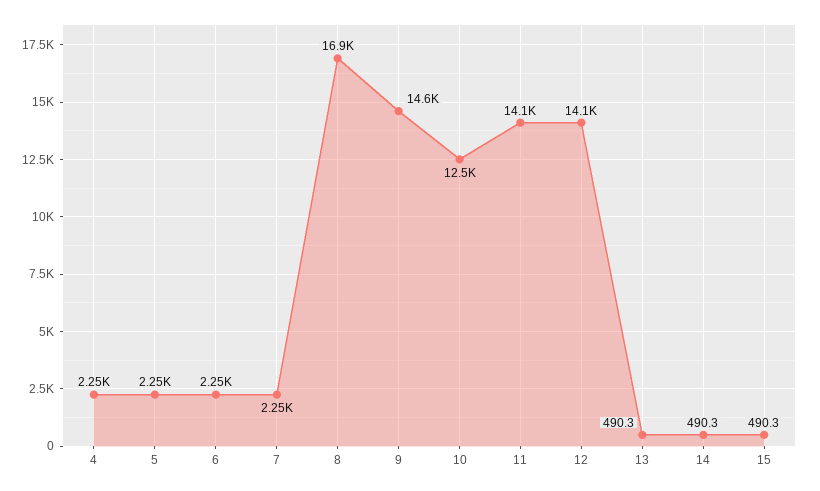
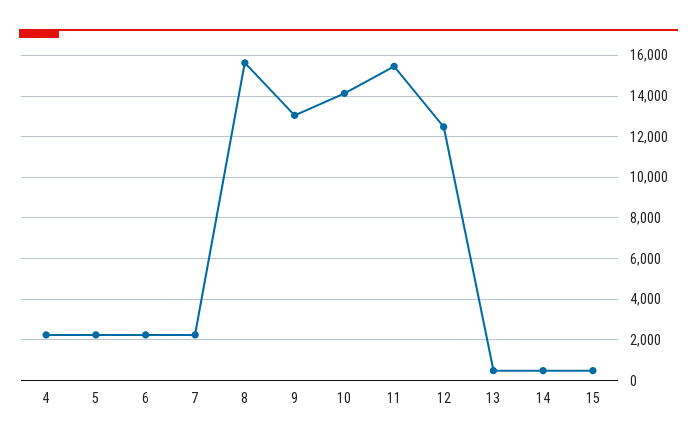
8: 16900 -> 15500
9: 14600 -> 13000
10: 12500 -> 14000
11: 14100 -> 15500
12: 14100 -> 12500

